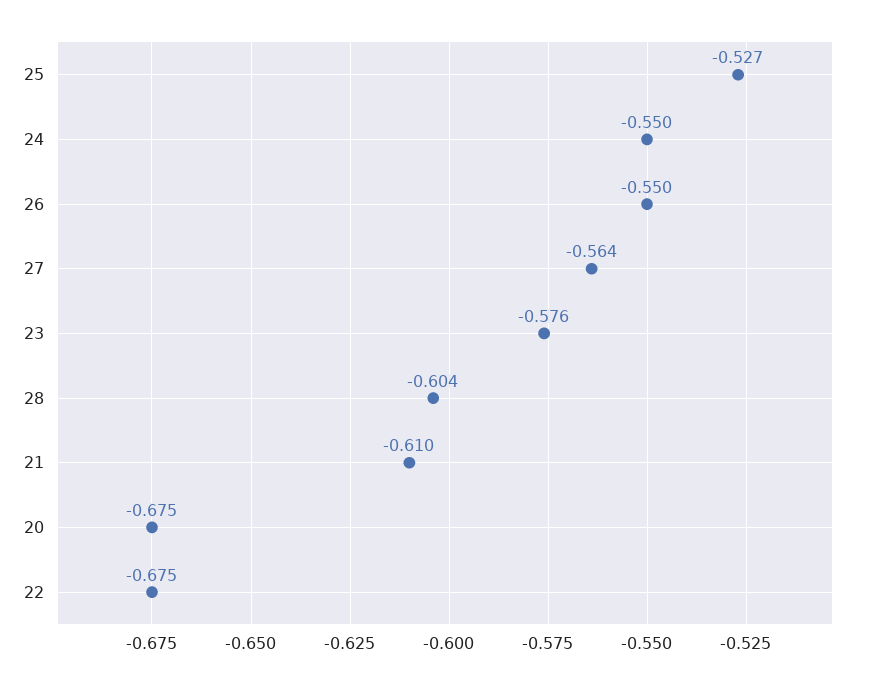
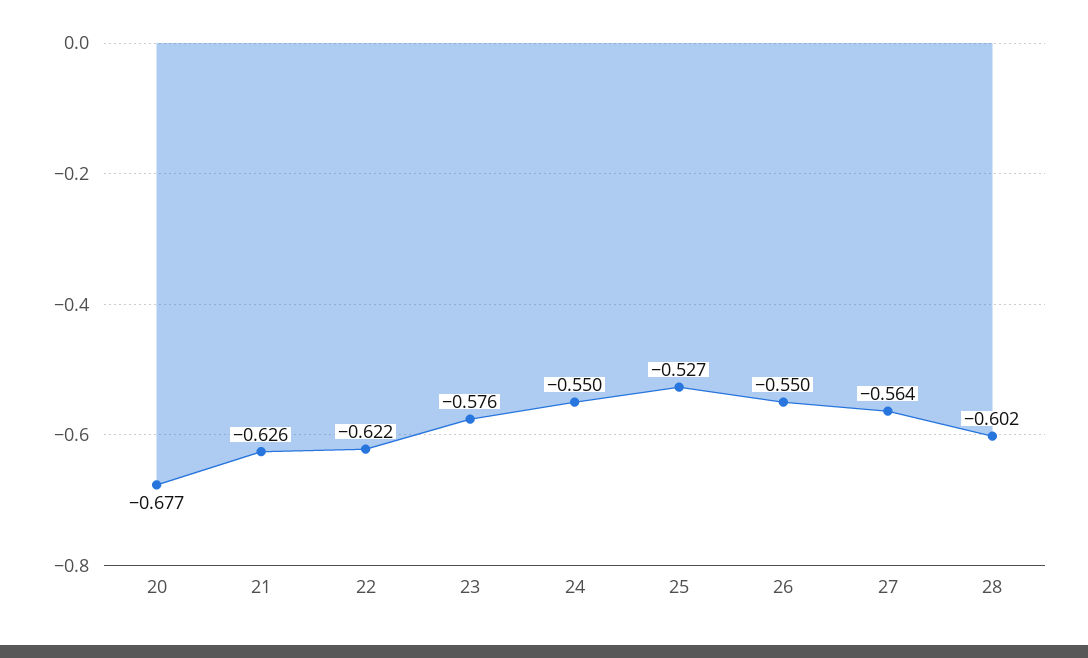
28: -0.604 -> -0.602
21: -0.61 -> -0.626
20: -0.675 -> -0.677
22: -0.675 -> -0.622

